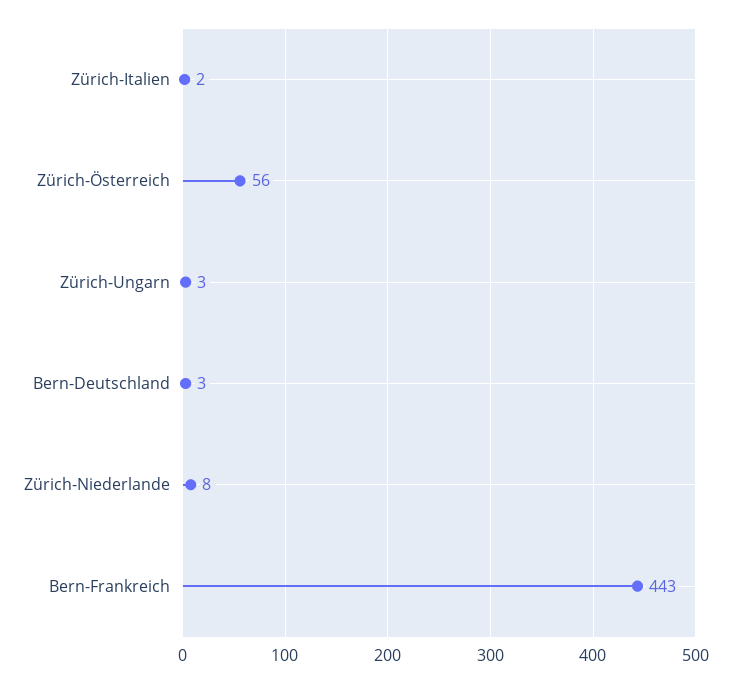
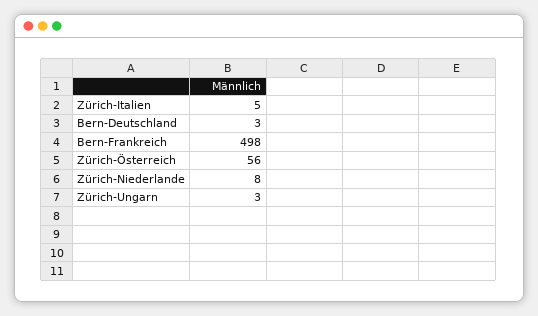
Zürich-Italien: 2 -> 5
Bern-Frankreich: 443 -> 498

